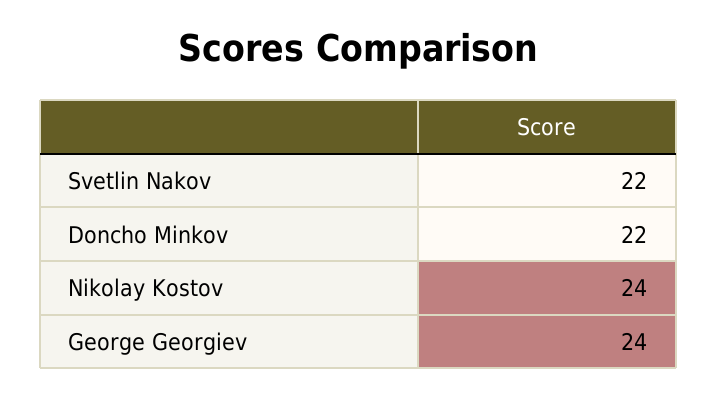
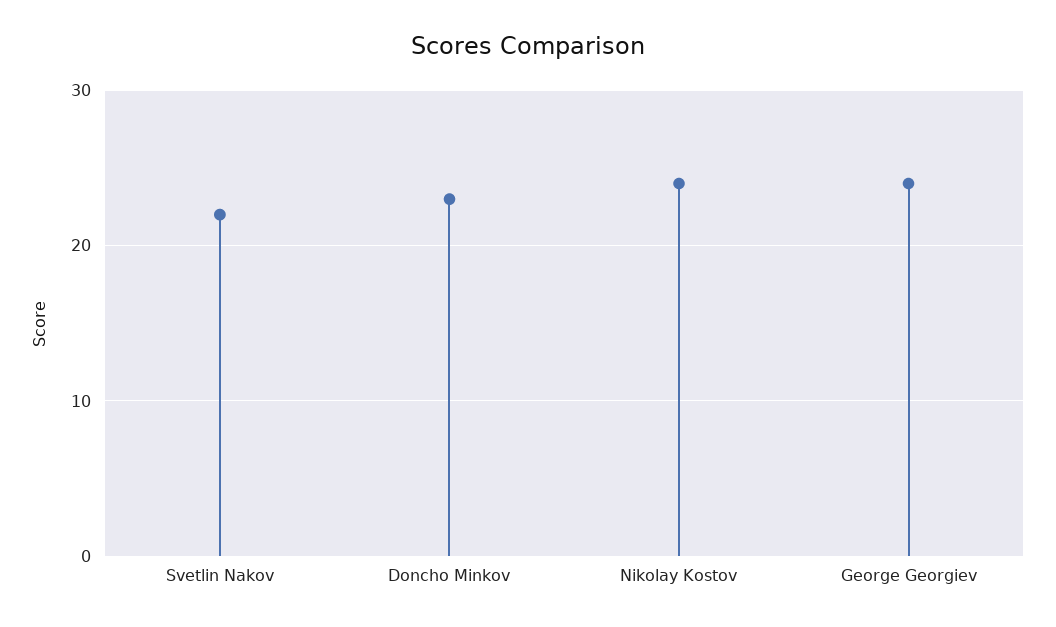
Doncho Minkov: 22 -> 23

